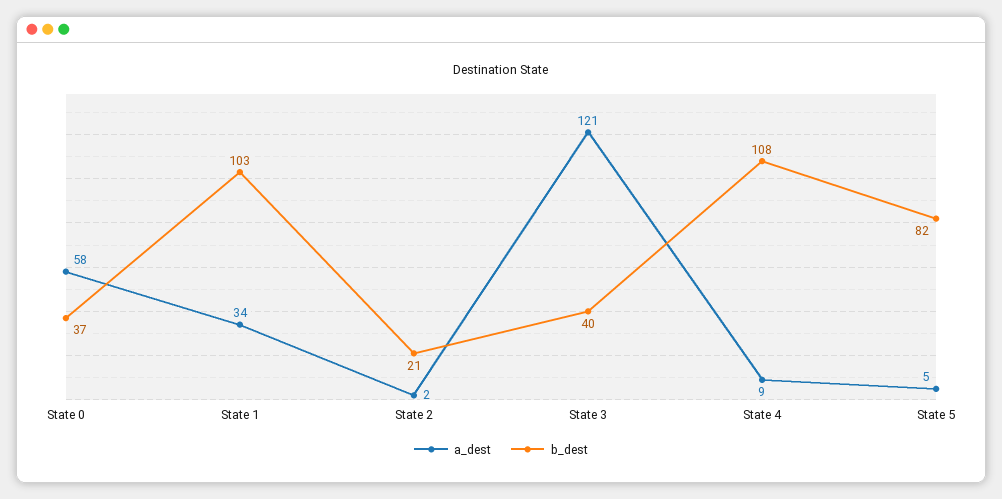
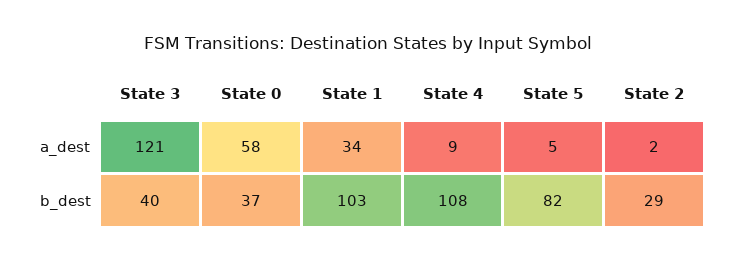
b_dest, State 2: 21 -> 29

